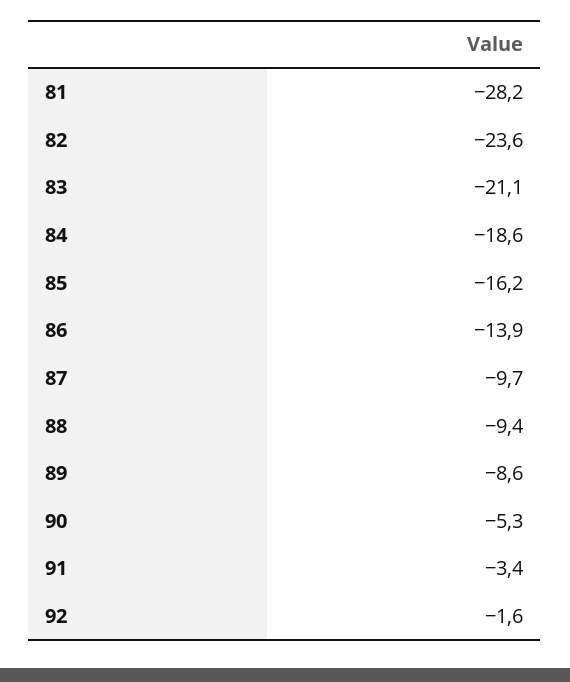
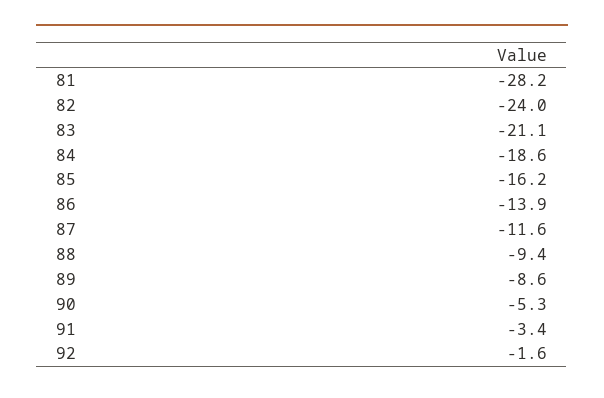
82: -23.6 -> -24
87: -9.7 -> -11.6

